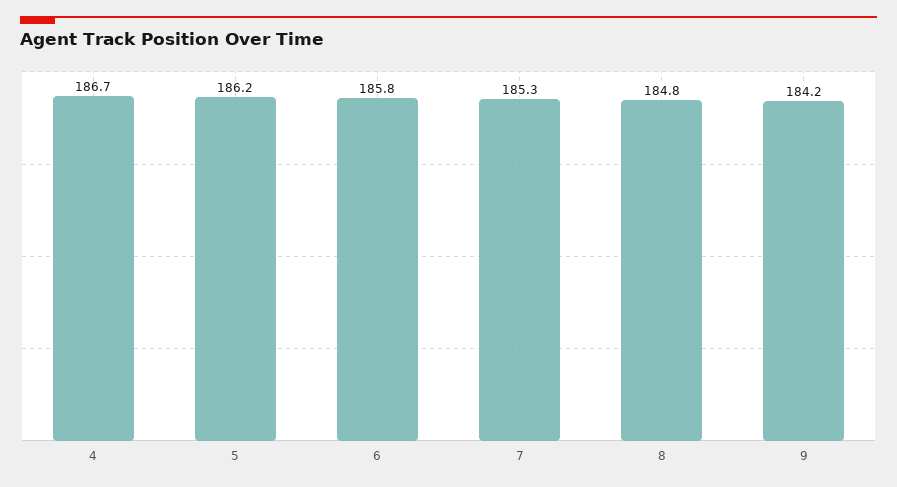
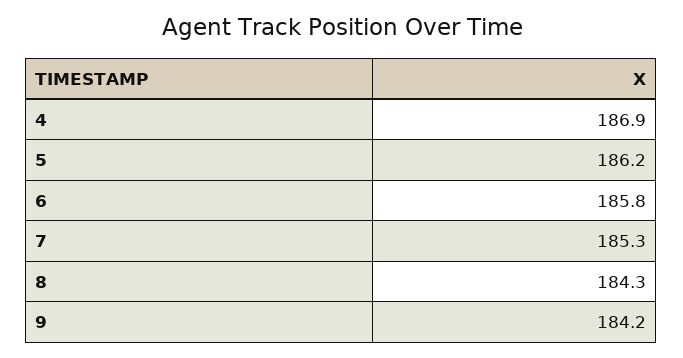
4: 186.7 -> 186.9
8: 184.8 -> 184.3

